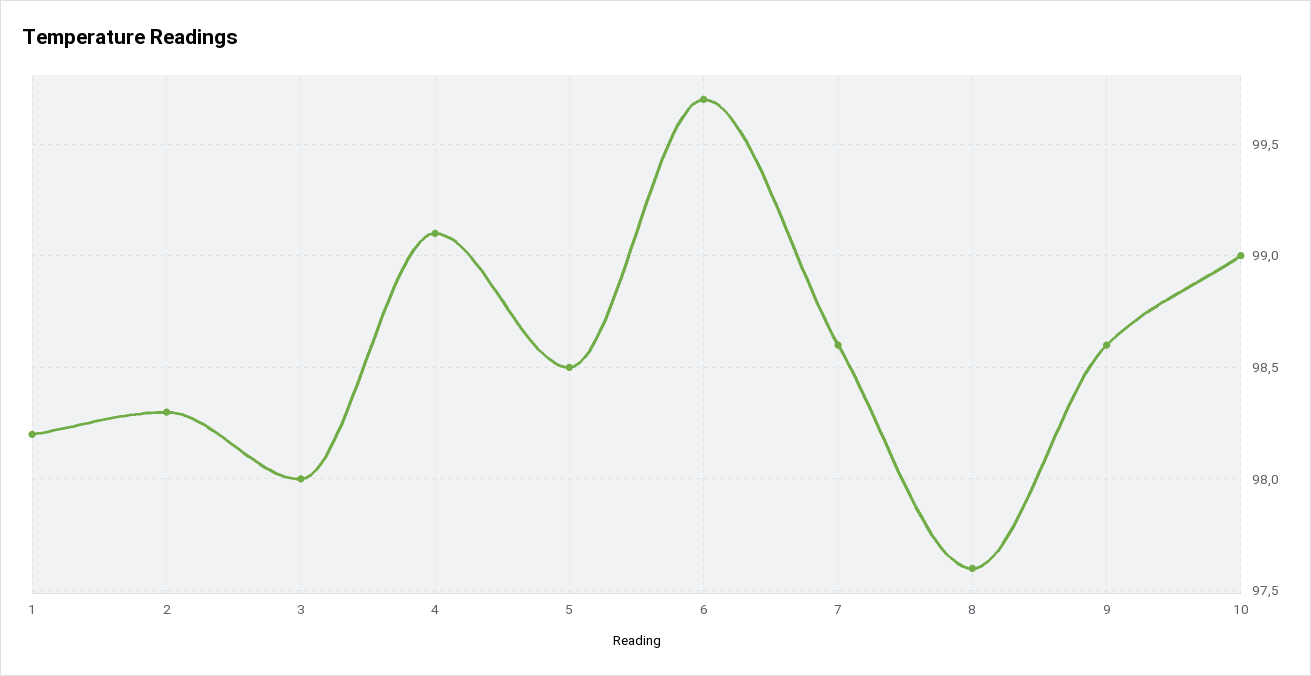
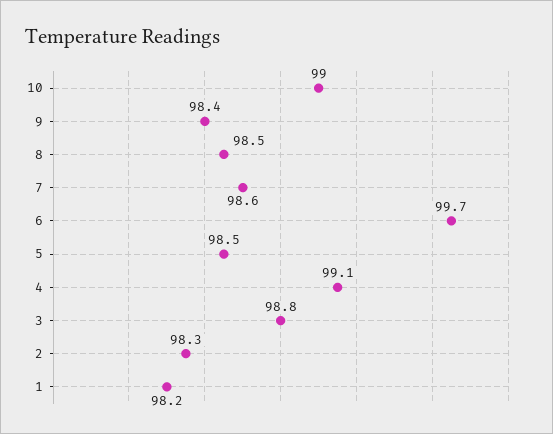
3: 98 -> 98.8
8: 97.6 -> 98.5
9: 98.6 -> 98.4

